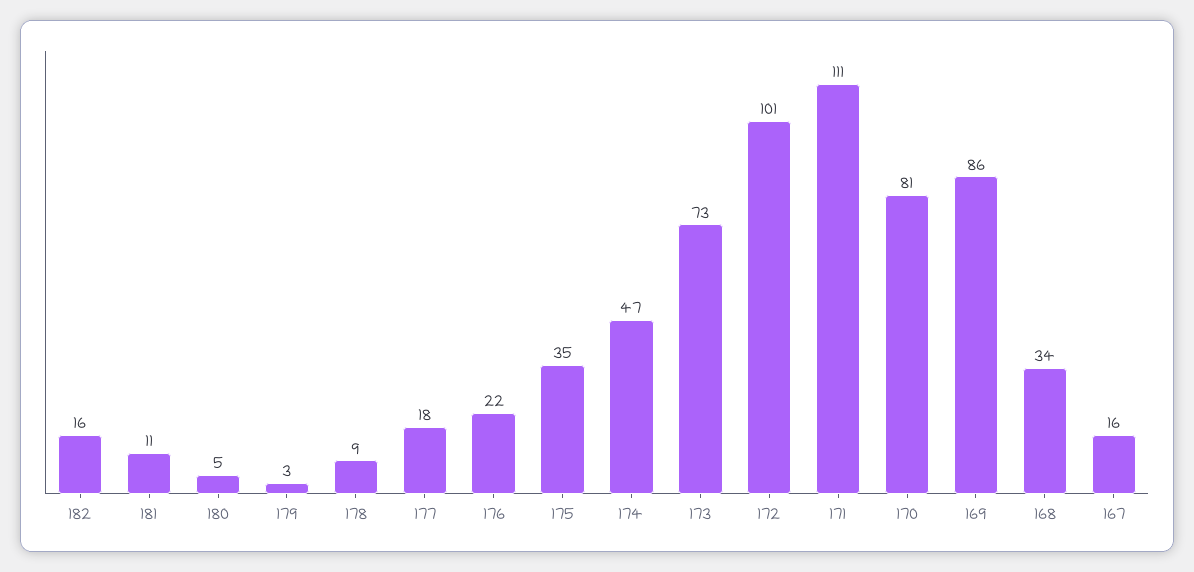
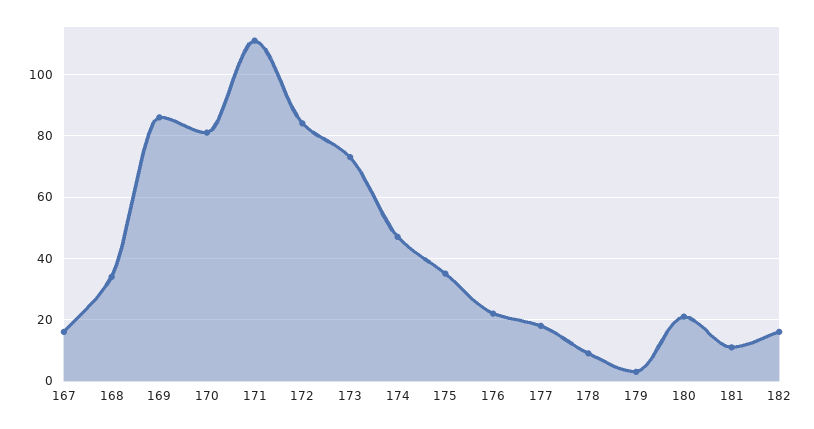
180: 5 -> 20
172: 101 -> 85

